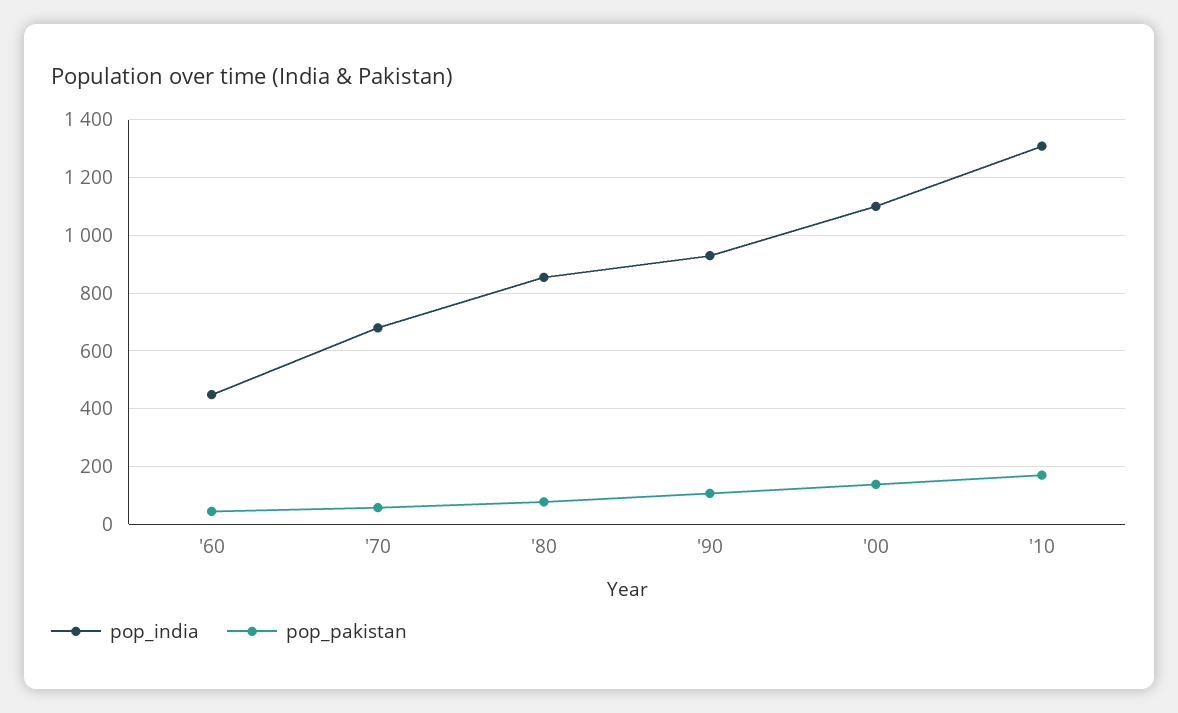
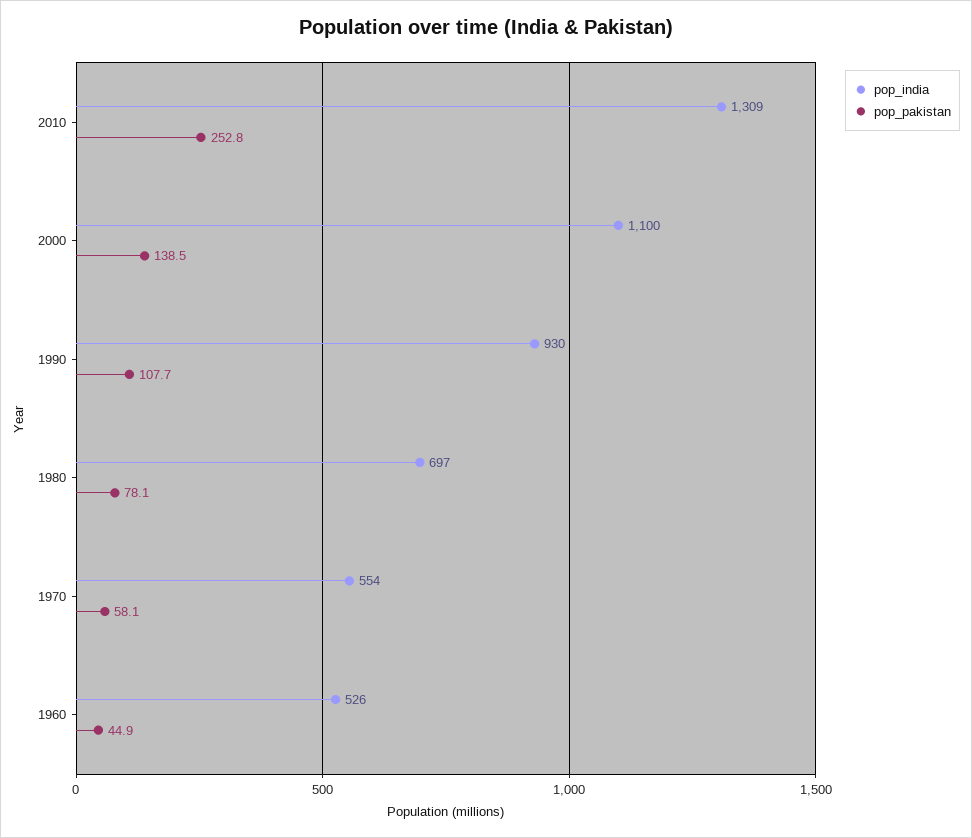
pop_india, '60: 450 -> 526
pop_india, '70: 675 -> 554
pop_india, '80: 850 -> 697
pop_pakistan, '10: 175 -> 252.8

